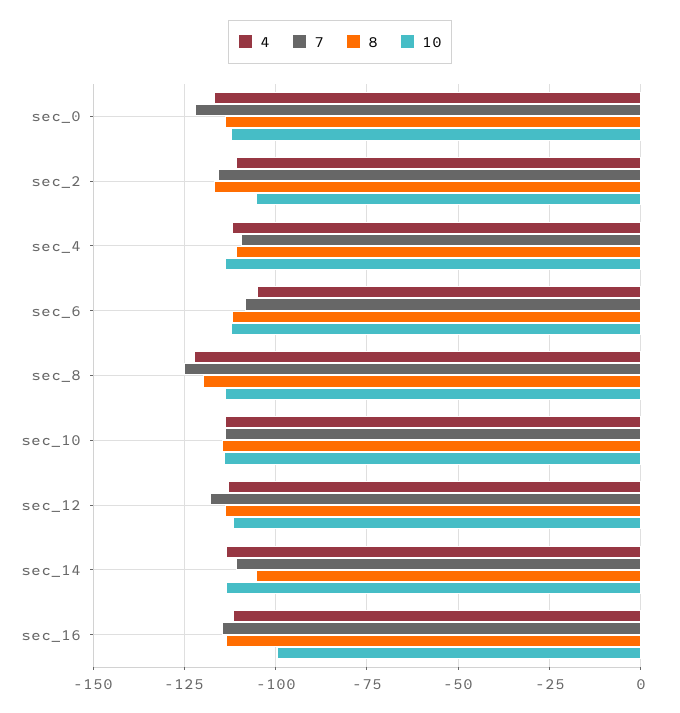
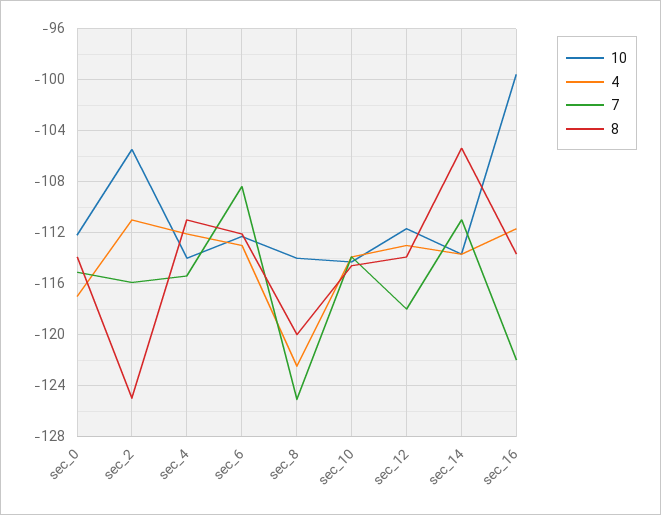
7, sec_0: -122.5 -> -115
8, sec_2: -117.5 -> -125
7, sec_4: -110 -> -115.5
4, sec_6: -105 -> -113
7, sec_16: -115 -> -122

